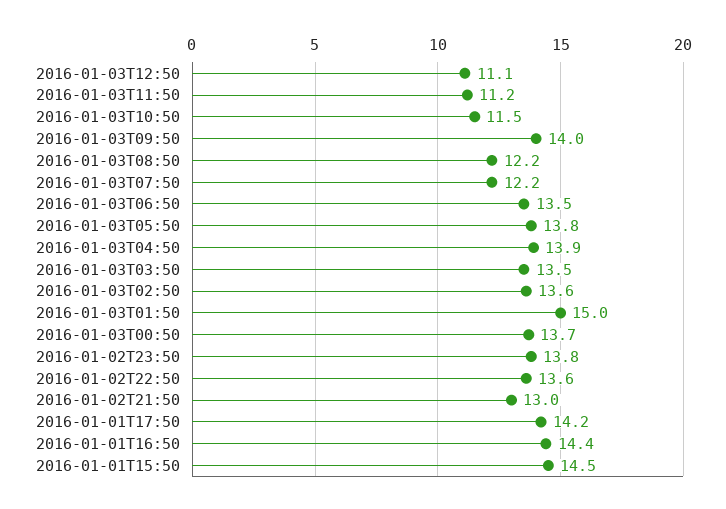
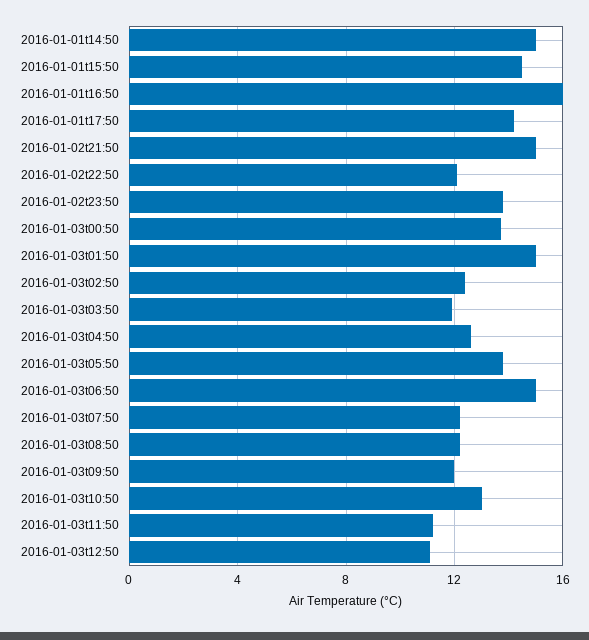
2016-01-03T10:50: 11.5 -> 13
2016-01-03T09:50: 14 -> 12
2016-01-03T06:50: 13.5 -> 15
2016-01-03T04:50: 13.9 -> 12.5
2016-01-03T03:50: 13.5 -> 12
2016-01-03T02:50: 13.6 -> 12.5
2016-01-02T22:50: 13.6 -> 12
2016-01-02T21:50: 13 -> 15
2016-01-01T16:50: 14.4 -> 16
2016-01-01t14:50: none -> 15

